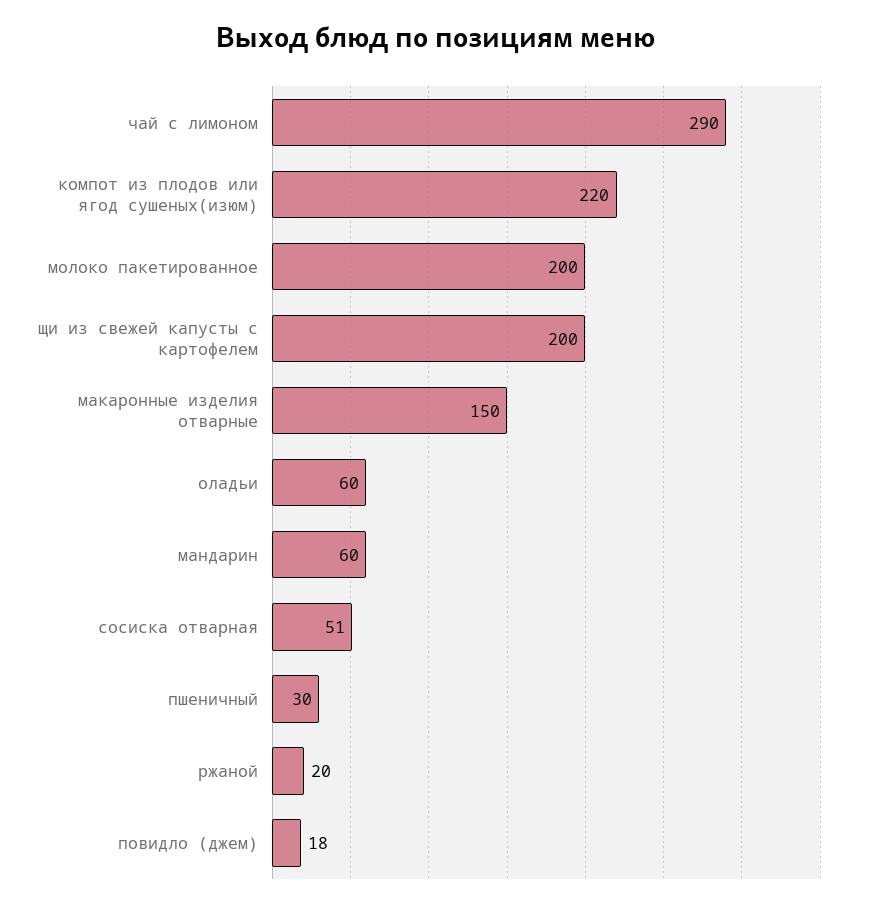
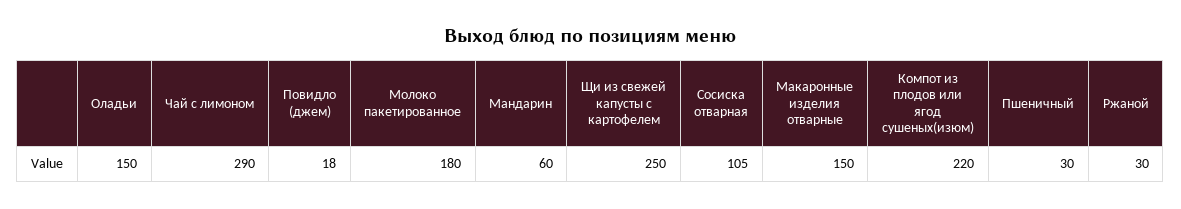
молоко пакетированное: 200 -> 180
щи из свежей капусты с картофелем: 200 -> 250
оладьи: 60 -> 150
сосиска отварная: 51 -> 105
ржаной: 20 -> 30

